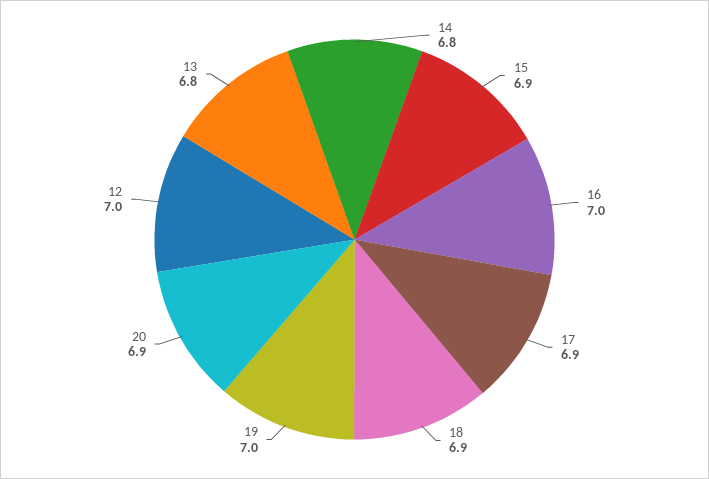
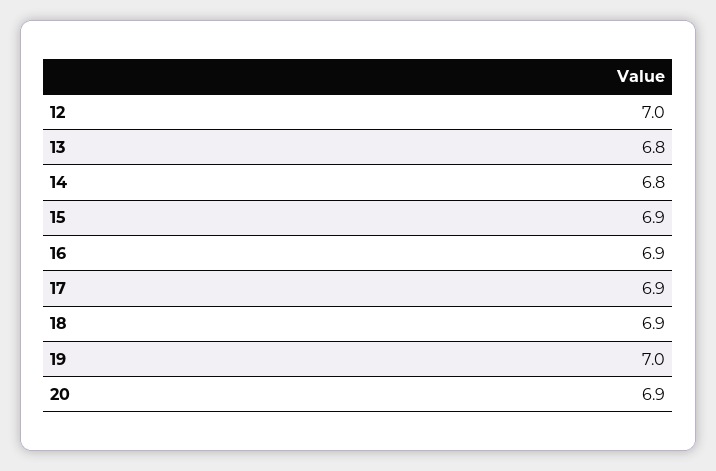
16: 7 -> 6.9

